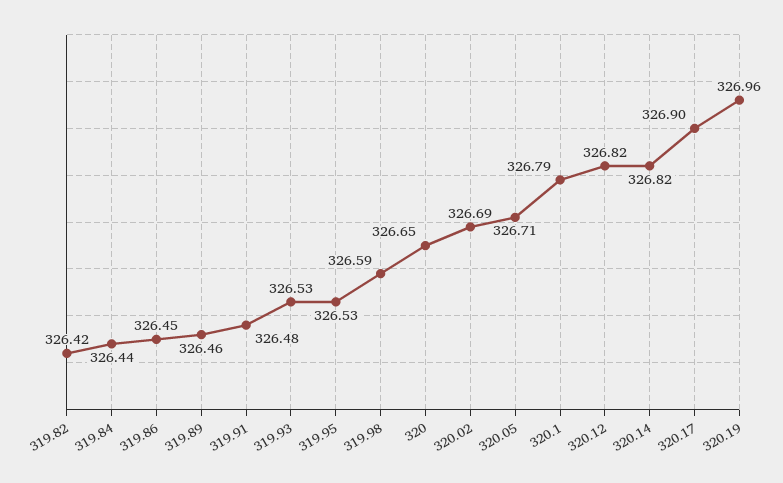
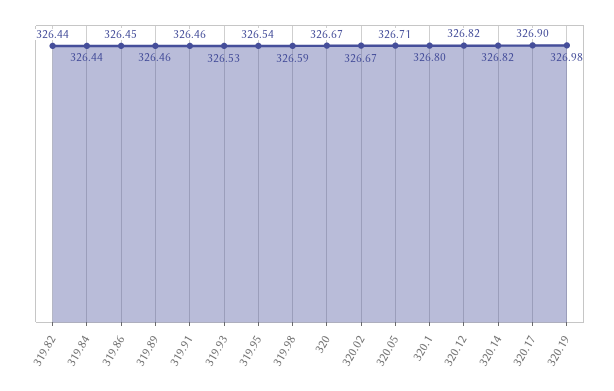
319.82: 326.42 -> 326.44
319.91: 326.48 -> 326.46
319.95: 326.53 -> 326.54
320: 326.65 -> 326.67
320.02: 326.69 -> 326.67
320.1: 326.79 -> 326.8
320.19: 326.96 -> 326.98

